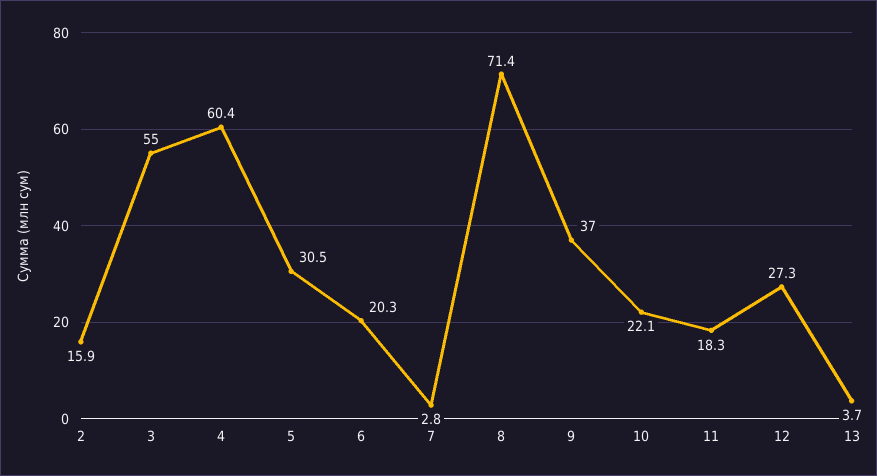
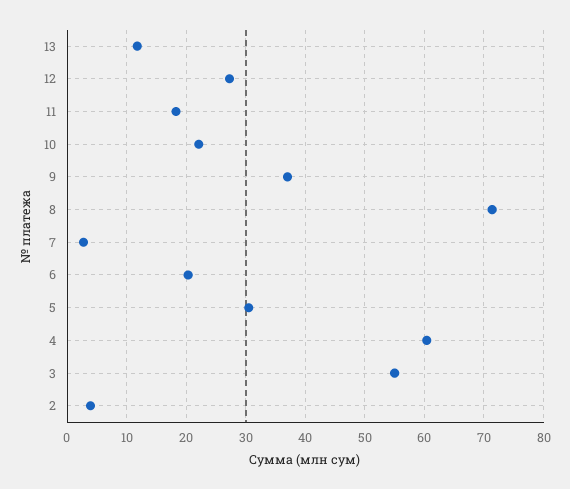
2: 15.9 -> 4
13: 3.7 -> 12

